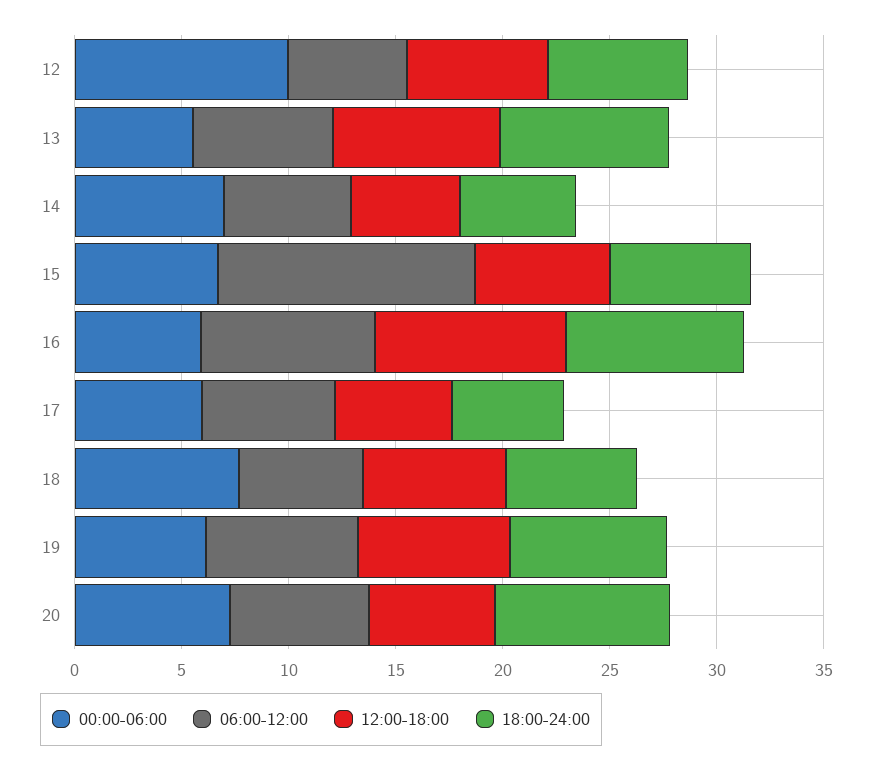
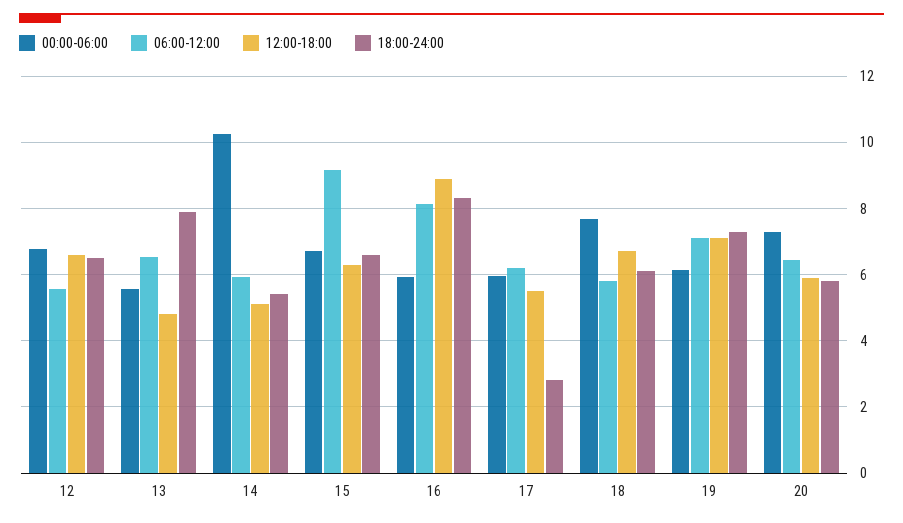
00:00-06:00, 12: 10 -> 6.8
12:00-18:00, 13: 8 -> 4.8
00:00-06:00, 14: 7 -> 10.2
06:00-12:00, 15: 12 -> 9.2
18:00-24:00, 17: 5 -> 2.8
18:00-24:00, 20: 8 -> 5.8

